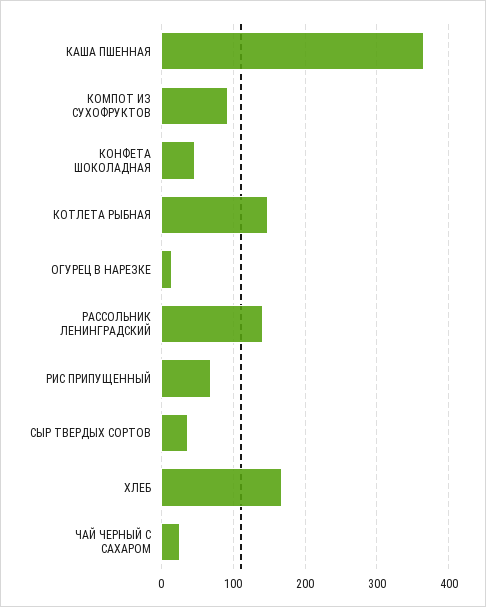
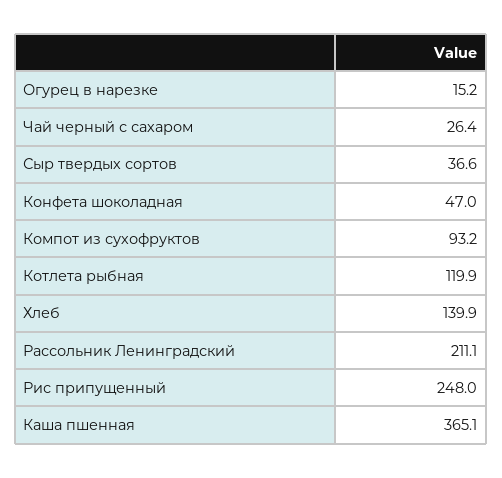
КОТЛЕТА РЫБНАЯ: 150 -> 119.9
РАССОЛЬНИК ЛЕНИНГРАДСКИЙ: 140 -> 211.1
РИС ПРИПУЩЕННЫЙ: 70 -> 248
ХЛЕБ: 170 -> 139.9

